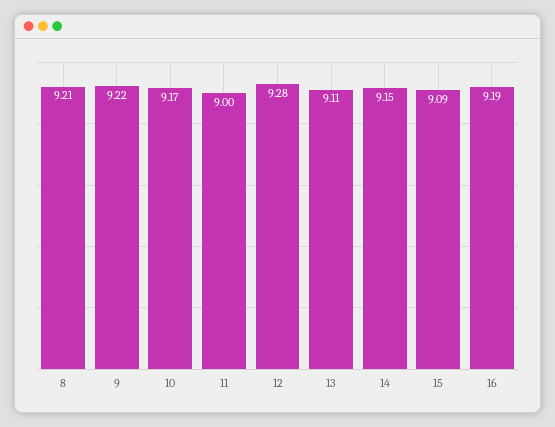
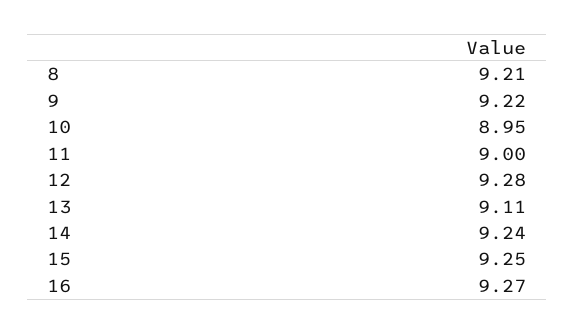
10: 9.17 -> 8.95
14: 9.15 -> 9.24
15: 9.09 -> 9.25
16: 9.19 -> 9.27

